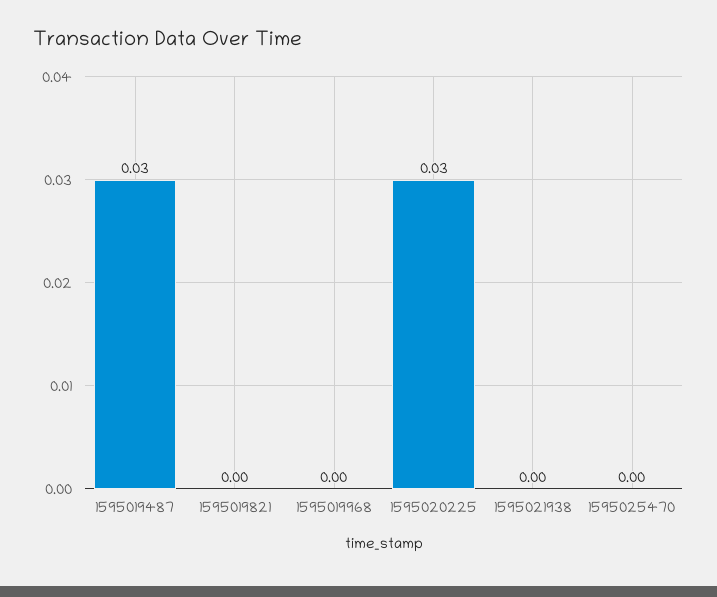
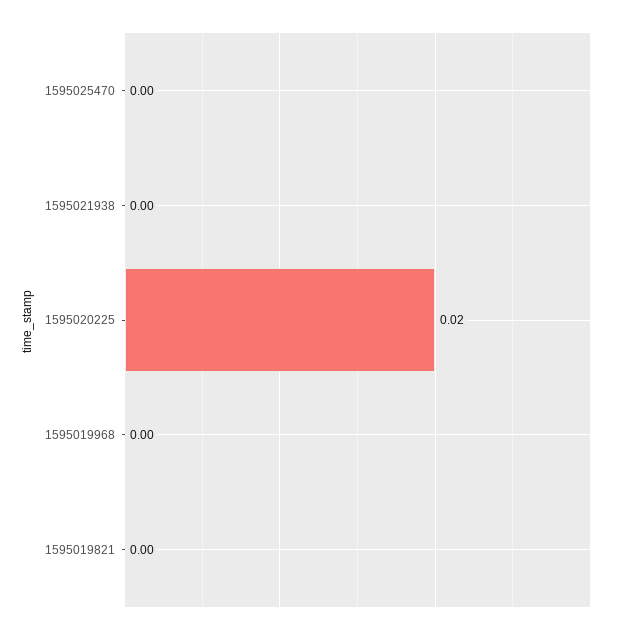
1595019487: 0.03 -> none
1595020225: 0.03 -> 0.02

